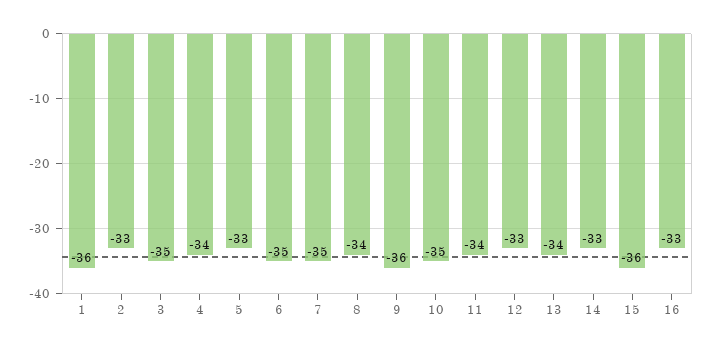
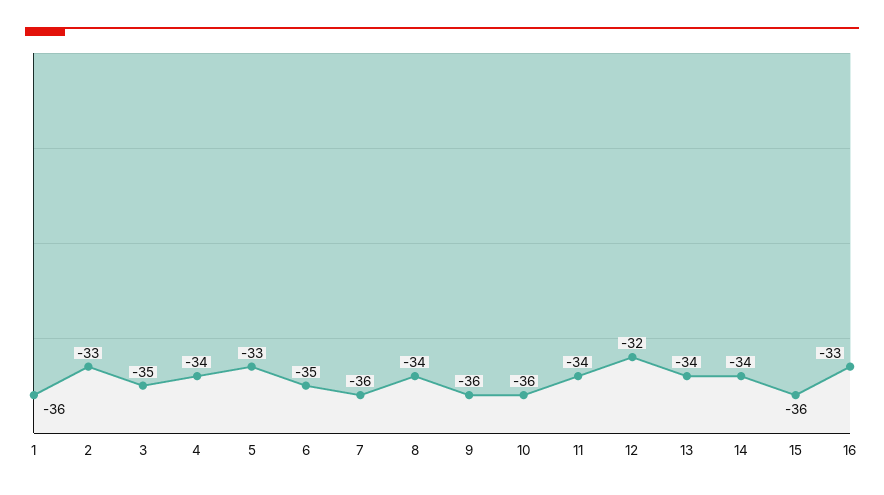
7: -35 -> -36
10: -35 -> -36
12: -33 -> -32
14: -33 -> -34

